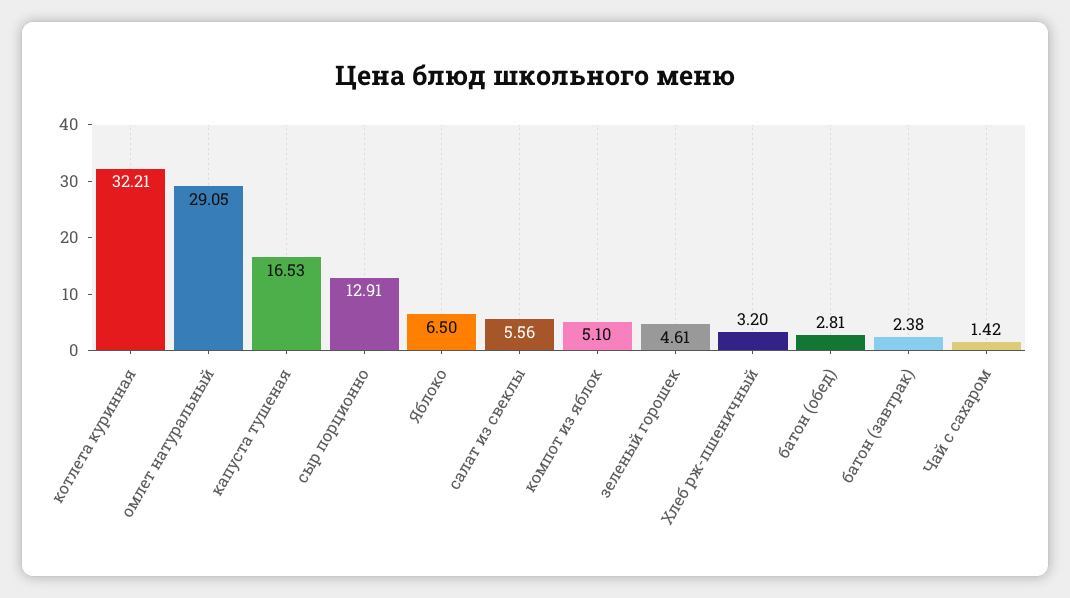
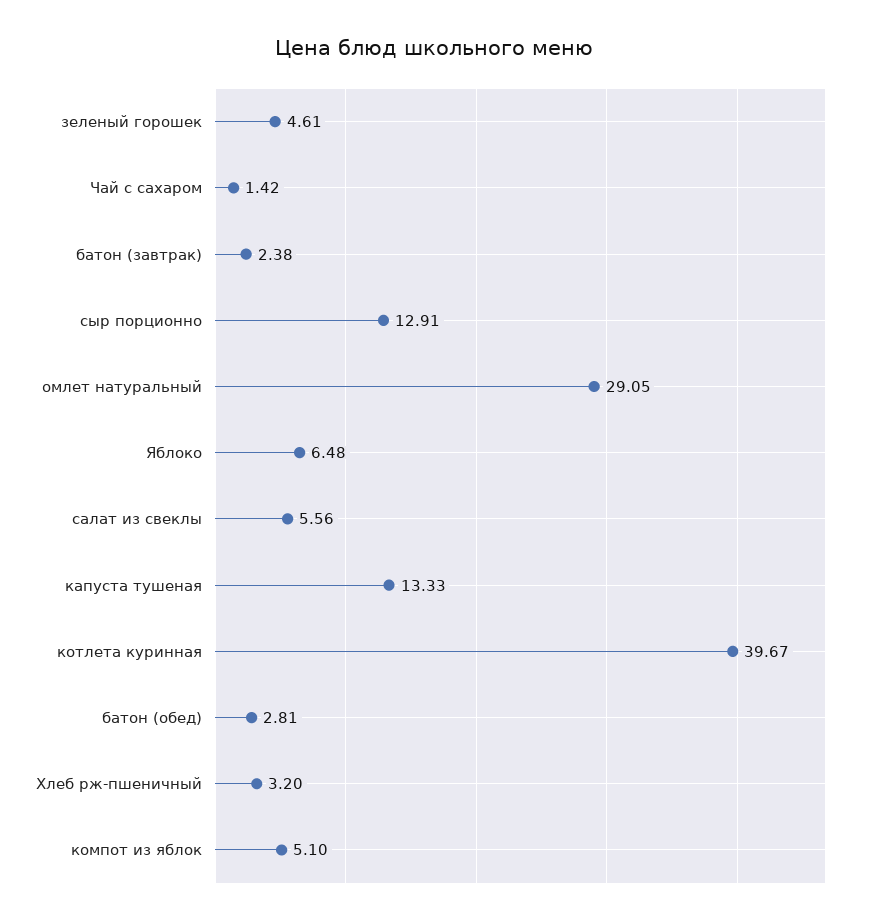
котлета куринная: 32.21 -> 39.67
капуста тушеная: 16.53 -> 13.33
Яблоко: 6.5 -> 6.48

